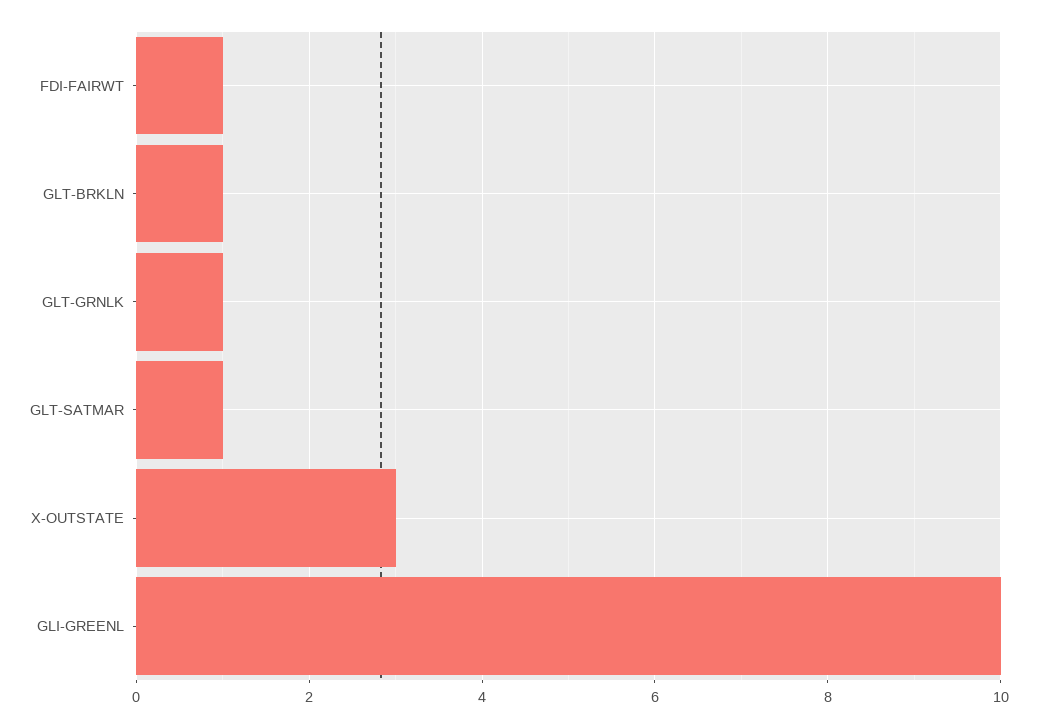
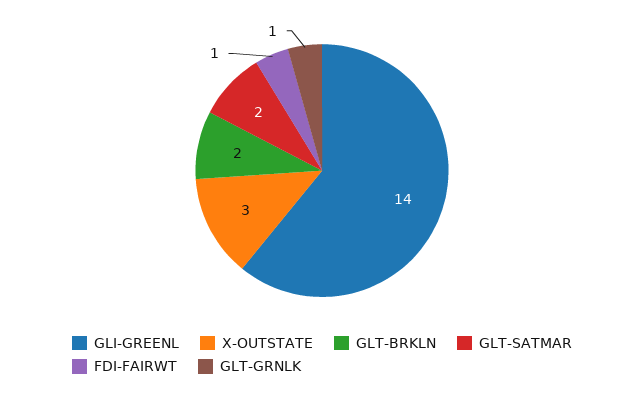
GLT-BRKLN: 1 -> 2
GLT-SATMAR: 1 -> 2
GLI-GREENL: 10 -> 14

